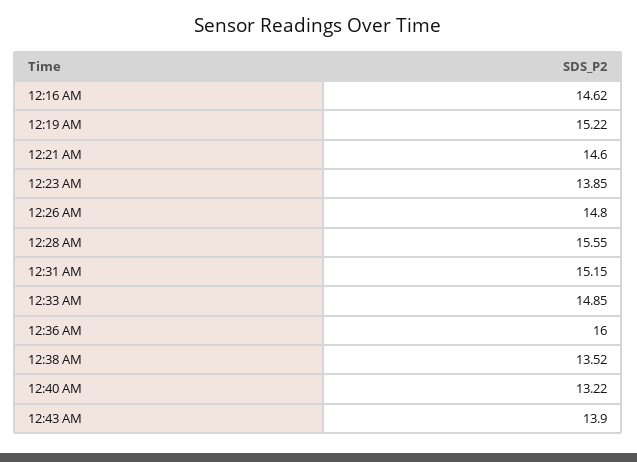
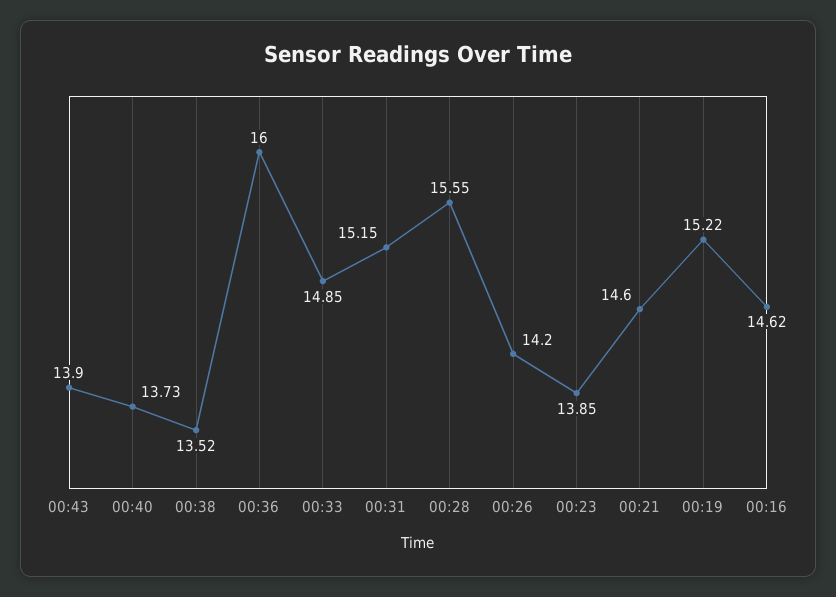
12:26 AM: 14.8 -> 14.2
12:40 AM: 13.22 -> 13.73

